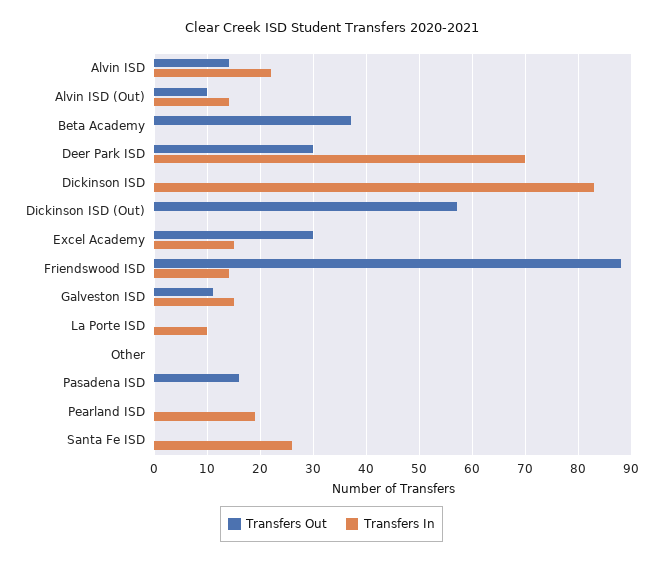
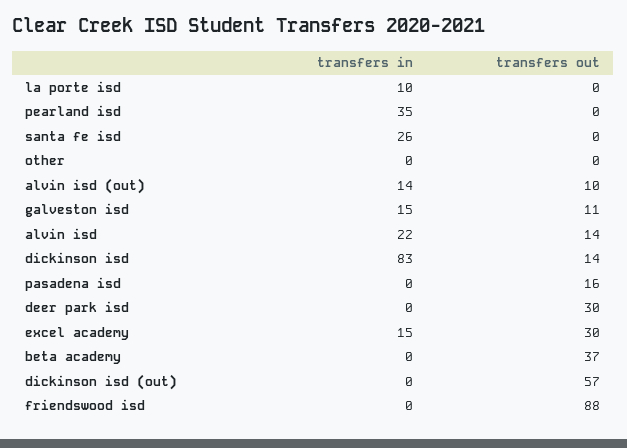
Transfers In, Deer Park ISD: 70 -> 0
Transfers Out, Dickinson ISD: 0 -> 14
Transfers In, Friendswood ISD: 15 -> 0
Transfers In, Pearland ISD: 20 -> 35

